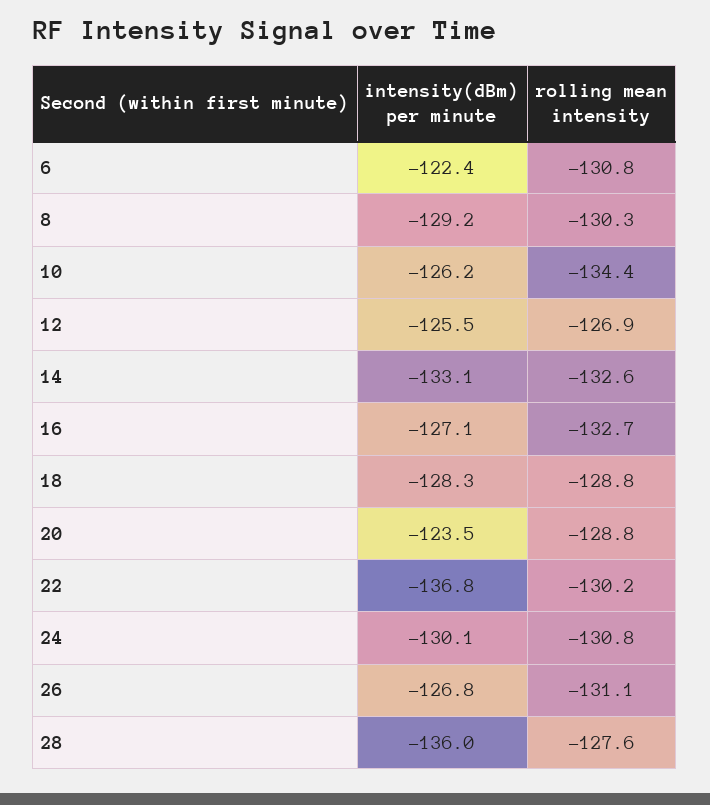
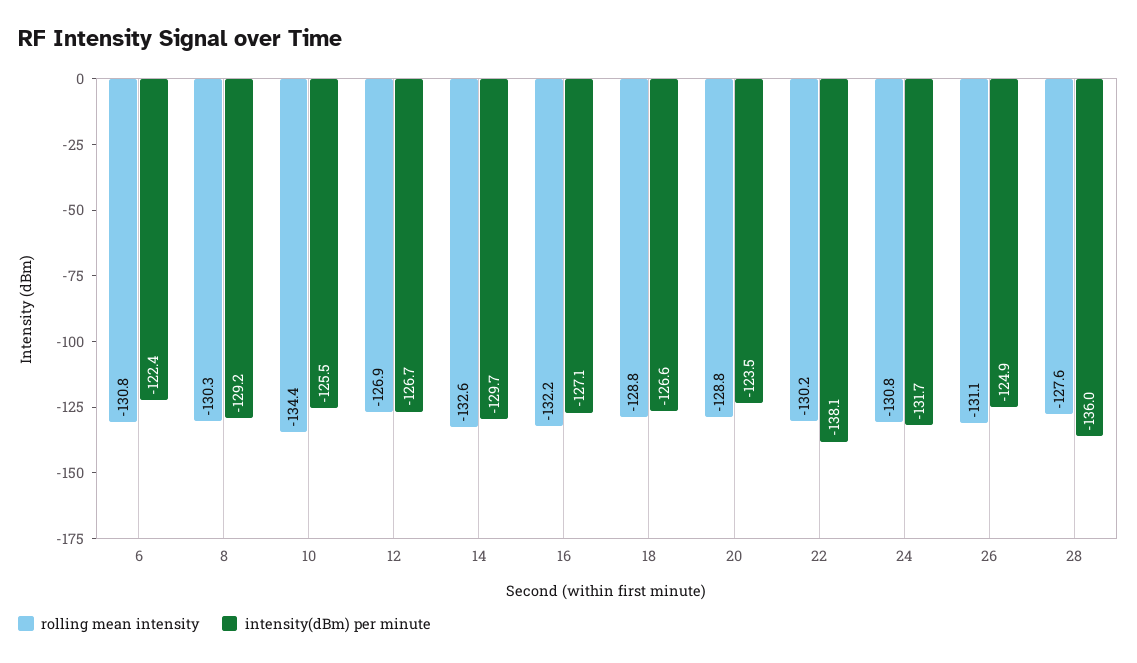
intensity(dBm) per minute, 10: -126.2 -> -125.5
intensity(dBm) per minute, 12: -125.5 -> -126.7
intensity(dBm) per minute, 14: -133.1 -> -129.7
rolling mean intensity, 16: -132.7 -> -132.2
intensity(dBm) per minute, 18: -128.3 -> -126.6
intensity(dBm) per minute, 22: -136.8 -> -138.1
intensity(dBm) per minute, 24: -130.1 -> -131.7
intensity(dBm) per minute, 26: -126.8 -> -124.9

